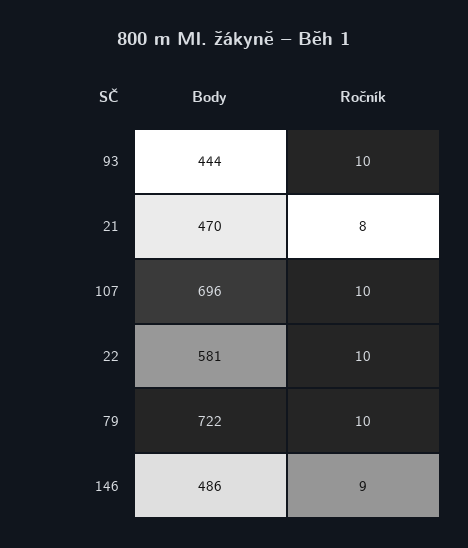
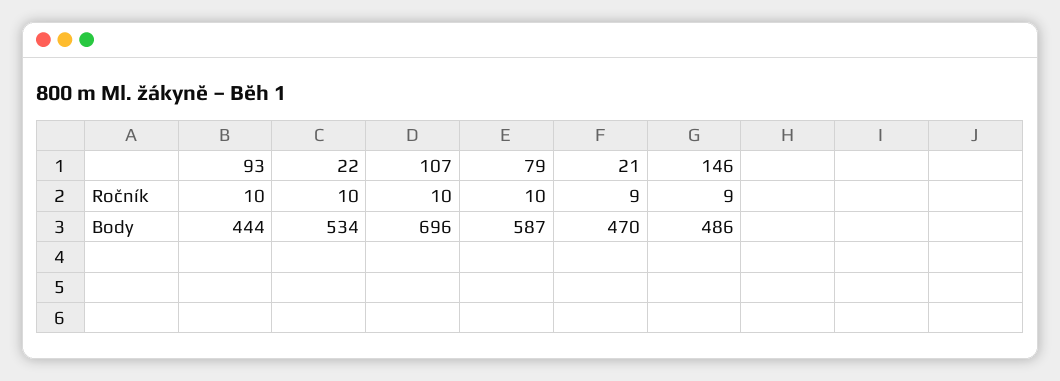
Ročník, 21: 8 -> 9
Body, 22: 581 -> 534
Body, 79: 722 -> 587

